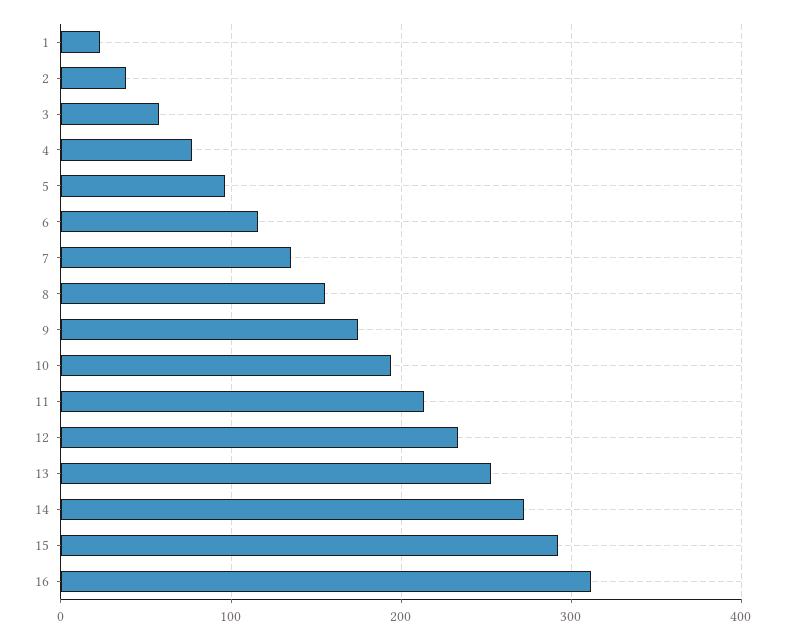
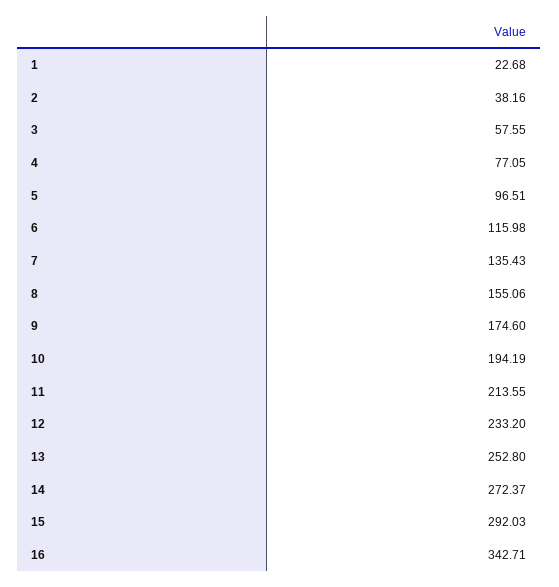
16: 310 -> 342.71

